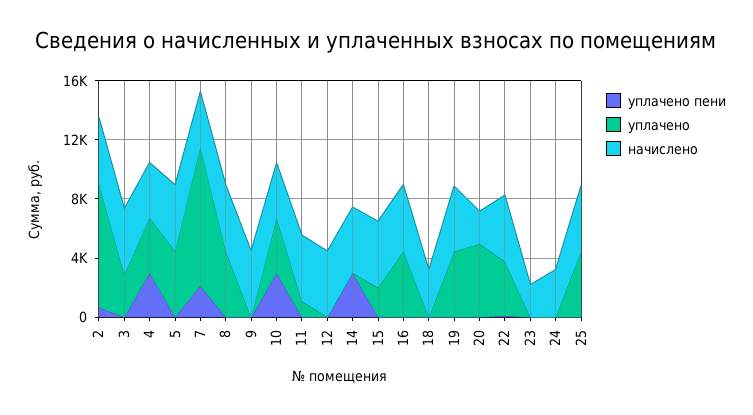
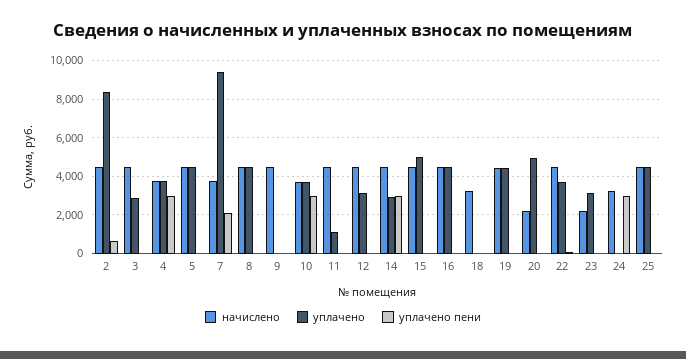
уплачено, 12: 0 -> 3000
уплачено, 14: 0 -> 3000
уплачено, 15: 2000 -> 5000
уплачено, 23: 0 -> 3000
уплачено пени, 24: 0 -> 3000

